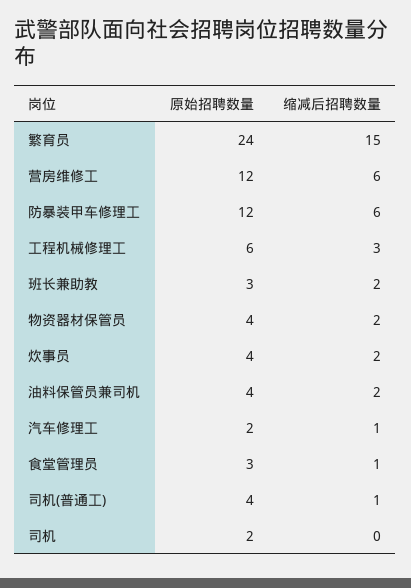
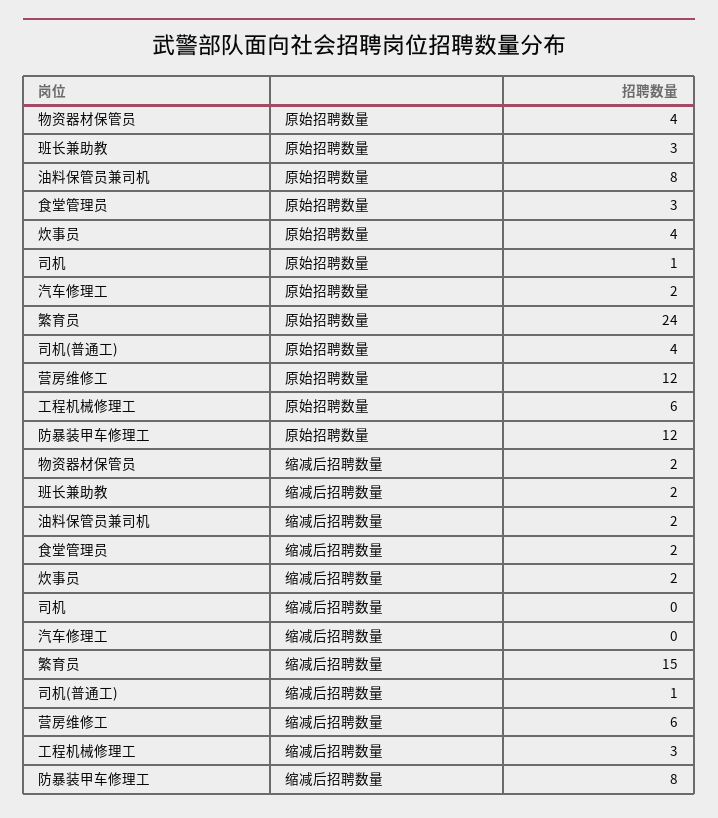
缩减后招聘数量, 防暴装甲车修理工: 6 -> 8
原始招聘数量, 油料保管员兼司机: 4 -> 8
缩减后招聘数量, 汽车修理工: 1 -> 0
缩减后招聘数量, 食堂管理员: 1 -> 2
原始招聘数量, 司机: 2 -> 1

